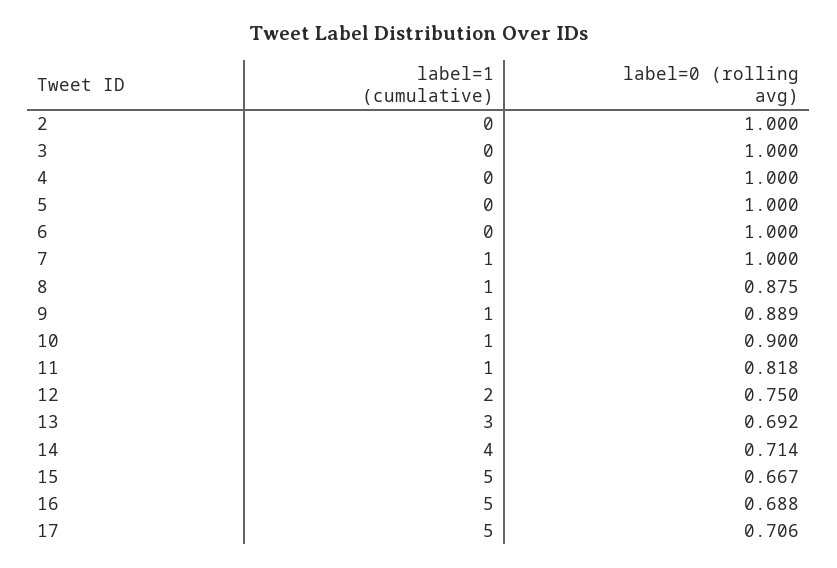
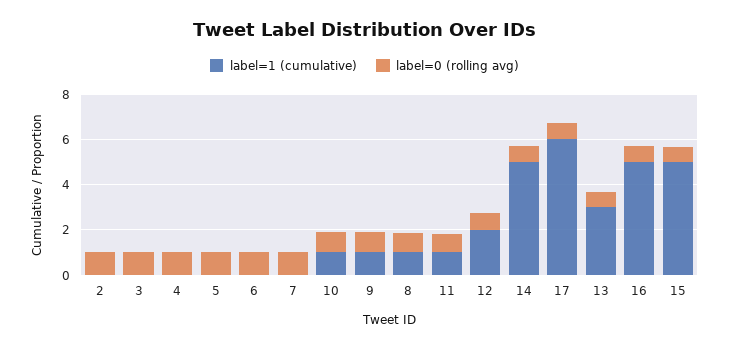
label=1 (cumulative), 7: 1 -> 0
label=1 (cumulative), 14: 4 -> 5
label=1 (cumulative), 17: 5 -> 6

